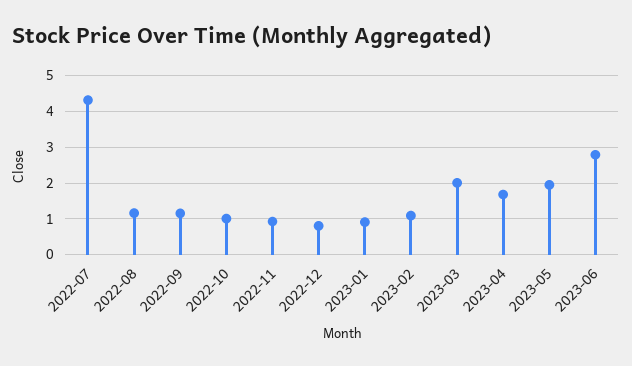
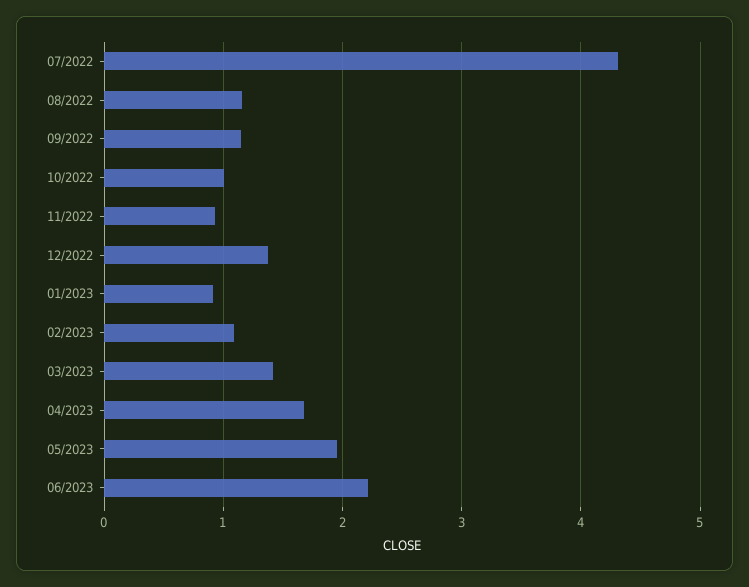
2022-12: 0.8 -> 1.4
2023-03: 2 -> 1.4
2023-06: 2.8 -> 2.2

